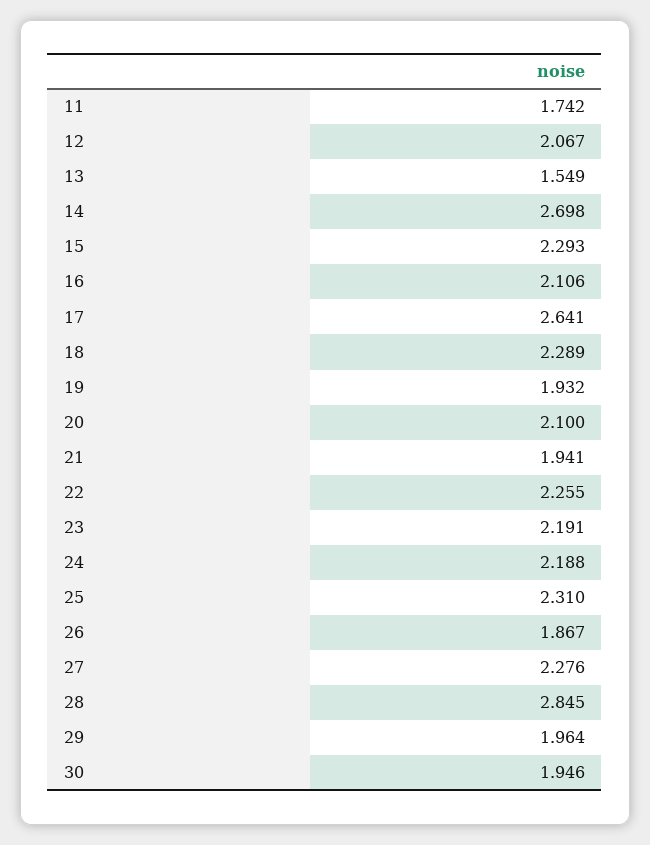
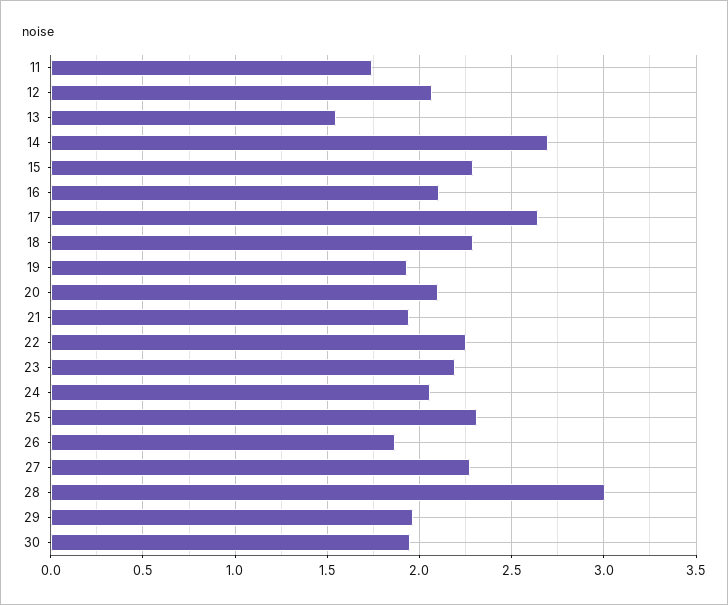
24: 2.188 -> 2.05
28: 2.845 -> 3

